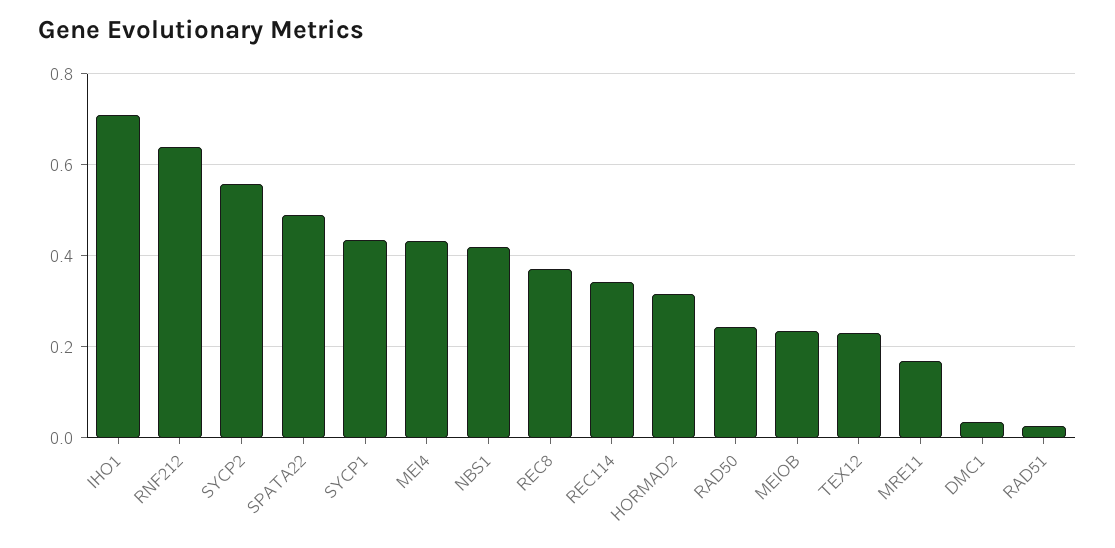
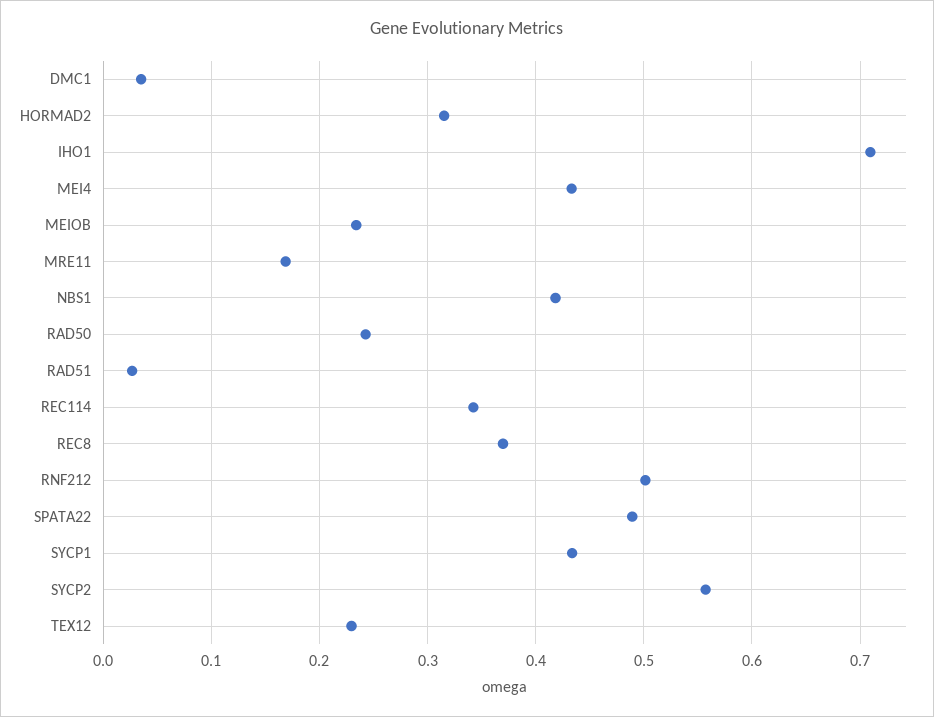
RNF212: 0.64 -> 0.5

